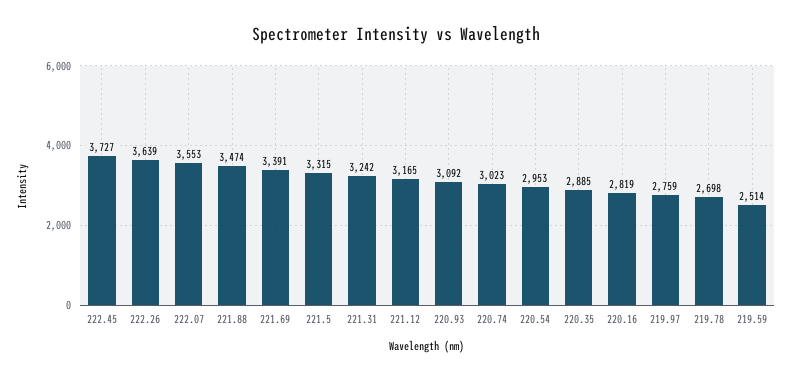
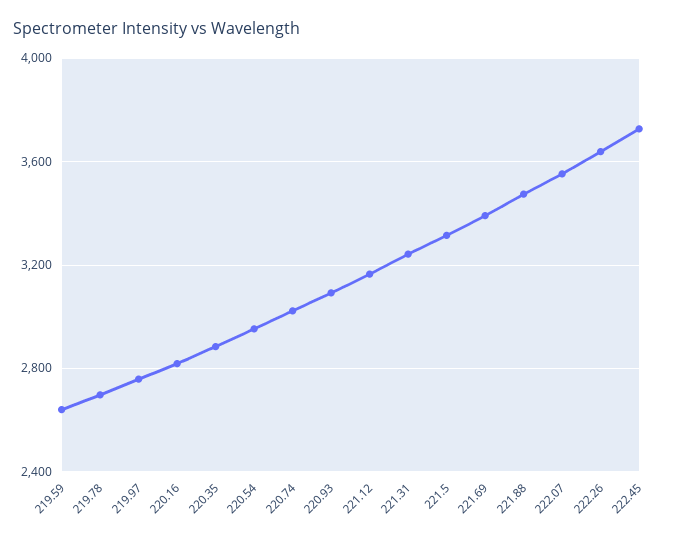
219.59: 2514 -> 2650

